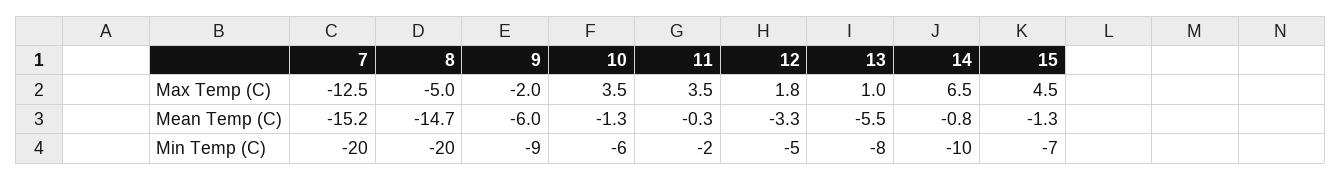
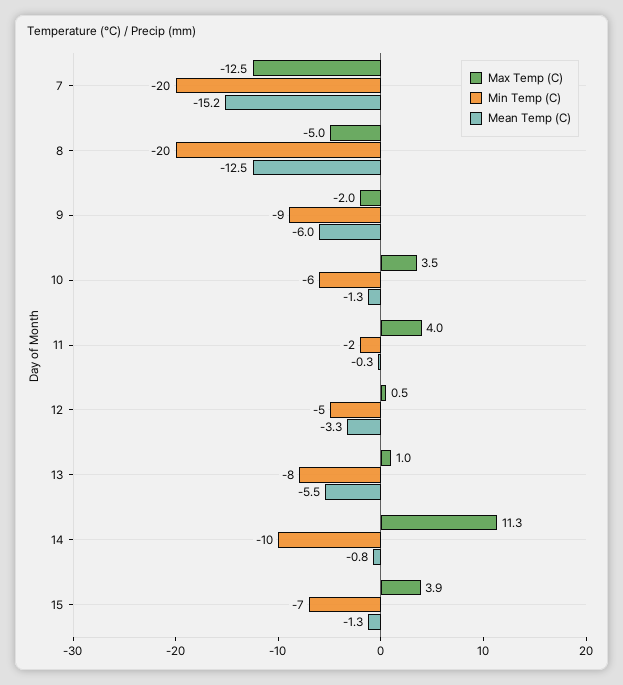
Max Temp (C), 11: 3.5 -> 4
Max Temp (C), 12: 1.8 -> 0.5
Max Temp (C), 14: 6.5 -> 11.3
Max Temp (C), 15: 4.5 -> 3.9
Mean Temp (C), 8: -14.7 -> -12.5

